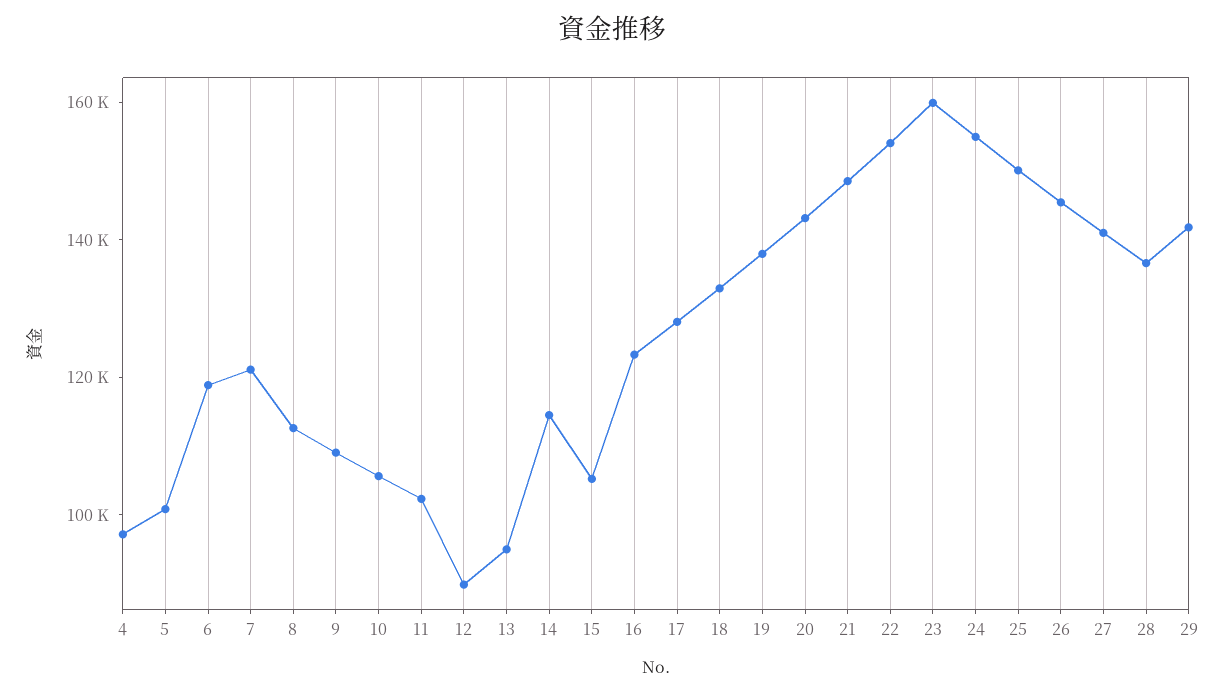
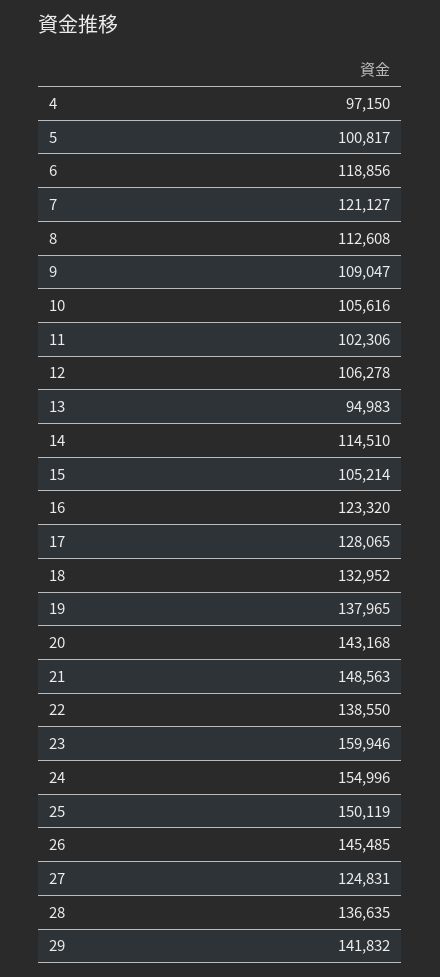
12: 90000 -> 106278
22: 155000 -> 138550
27: 140000 -> 124831

